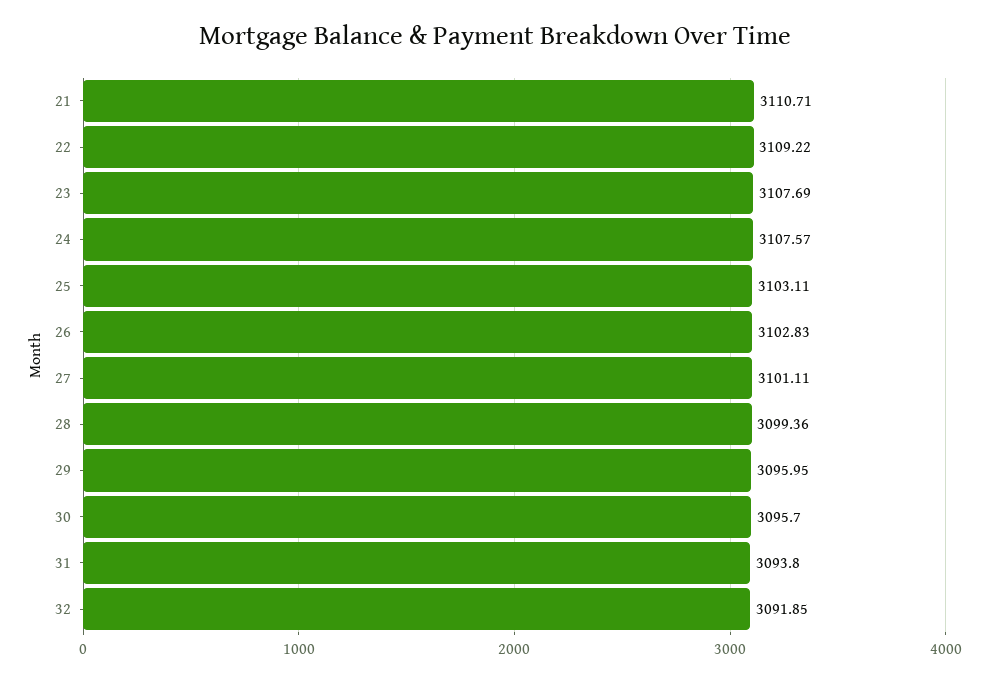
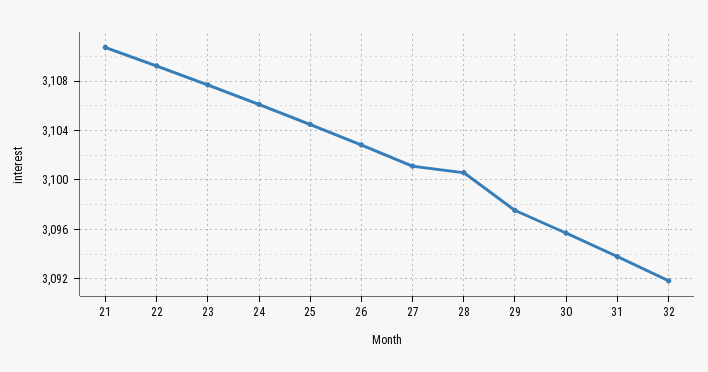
24: 3107.57 -> 3106
25: 3103.11 -> 3104.5
28: 3099.36 -> 3100.5
29: 3095.95 -> 3097.5

